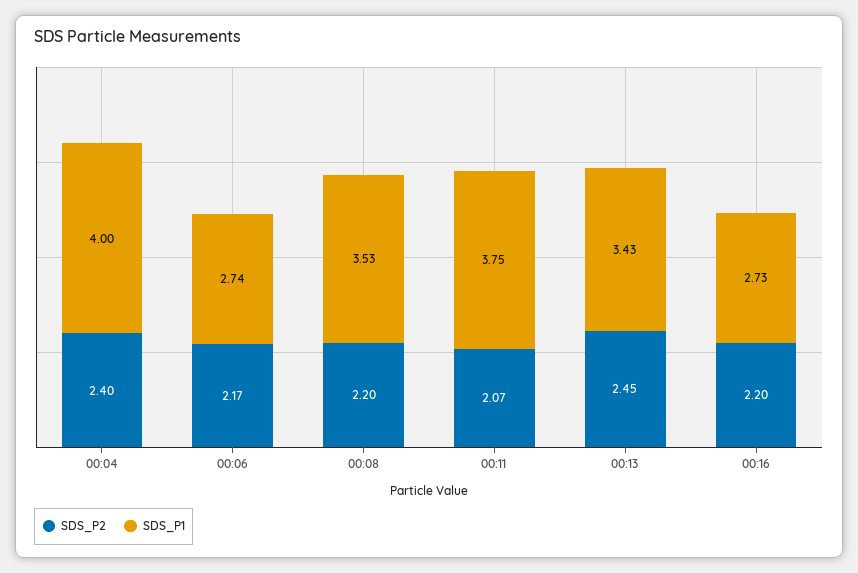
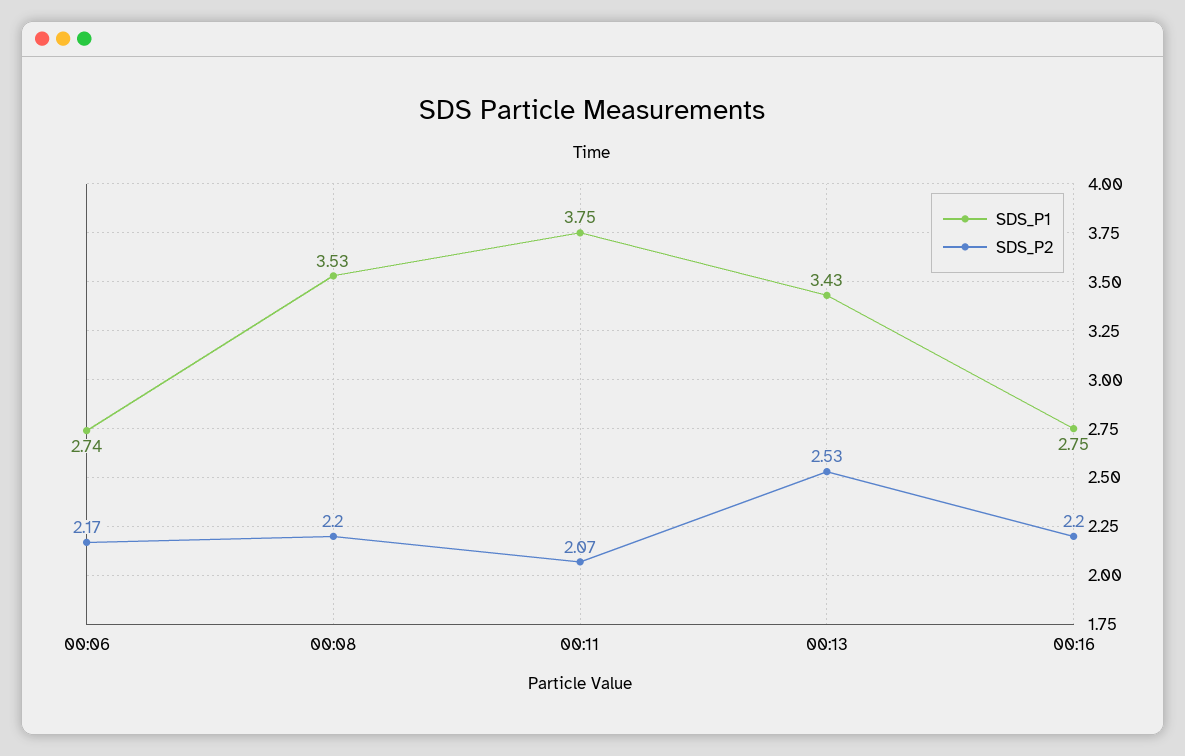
SDS_P2, 00:04: 2.4 -> none
SDS_P1, 00:04: 4 -> none
SDS_P2, 00:13: 2.45 -> 2.53
SDS_P1, 00:16: 2.73 -> 2.75

